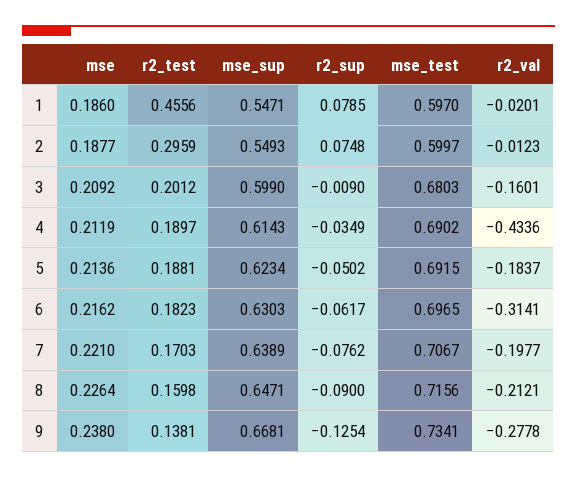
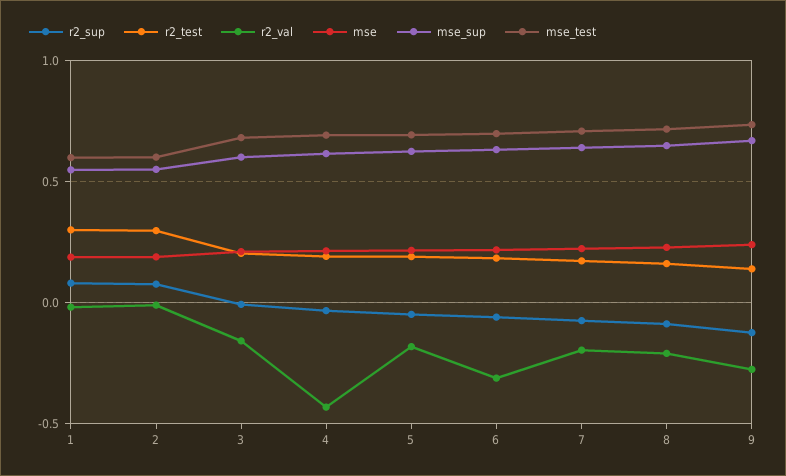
r2_test, 1: 0.4556 -> 0.3

